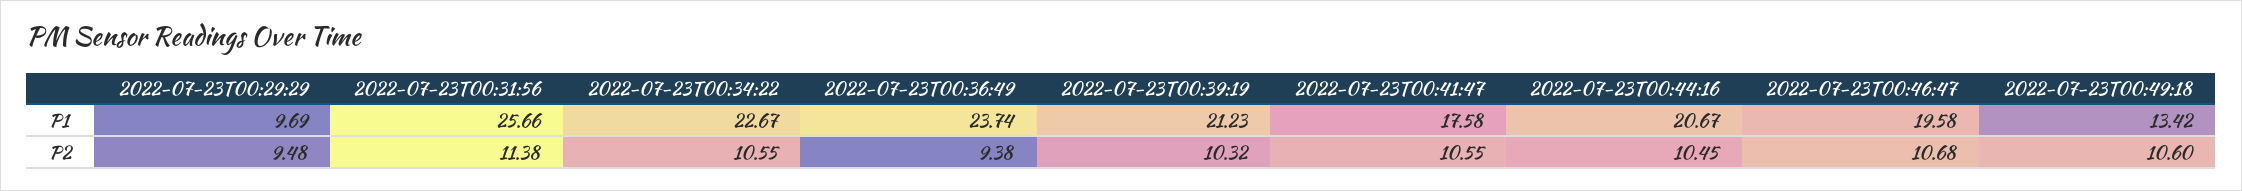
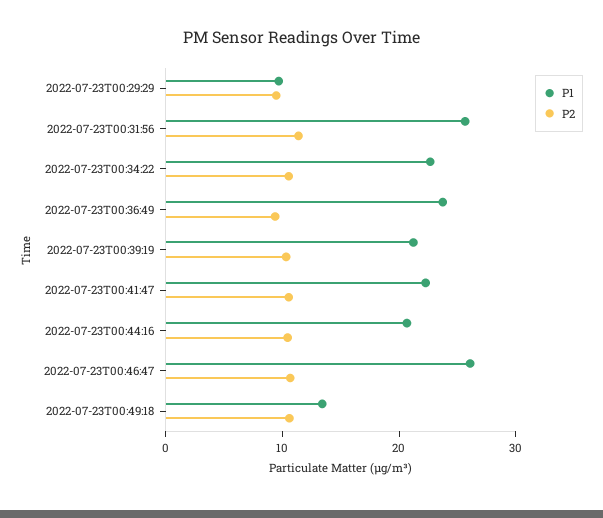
P1, 2022-07-23T00:41:47: 17.58 -> 22
P1, 2022-07-23T00:46:47: 19.58 -> 26

